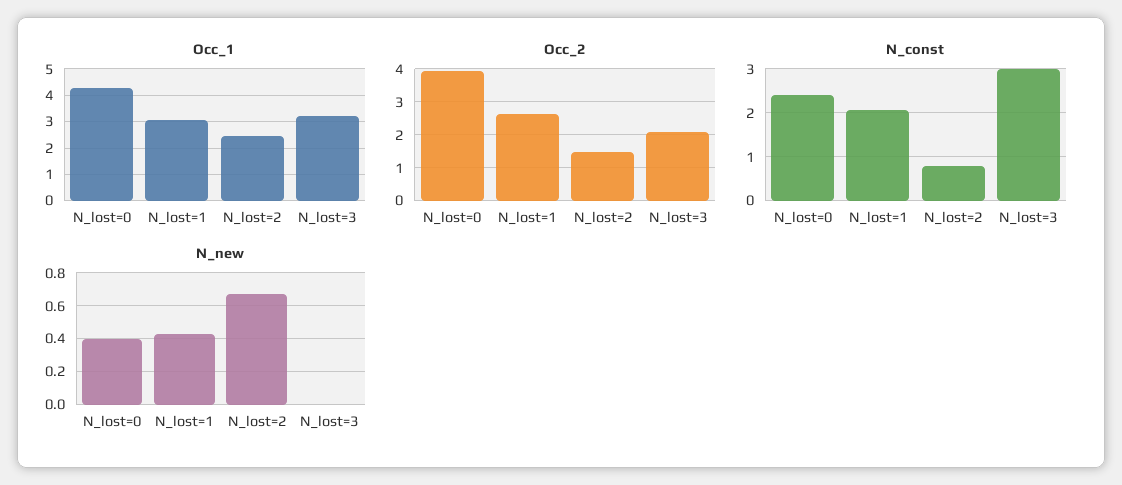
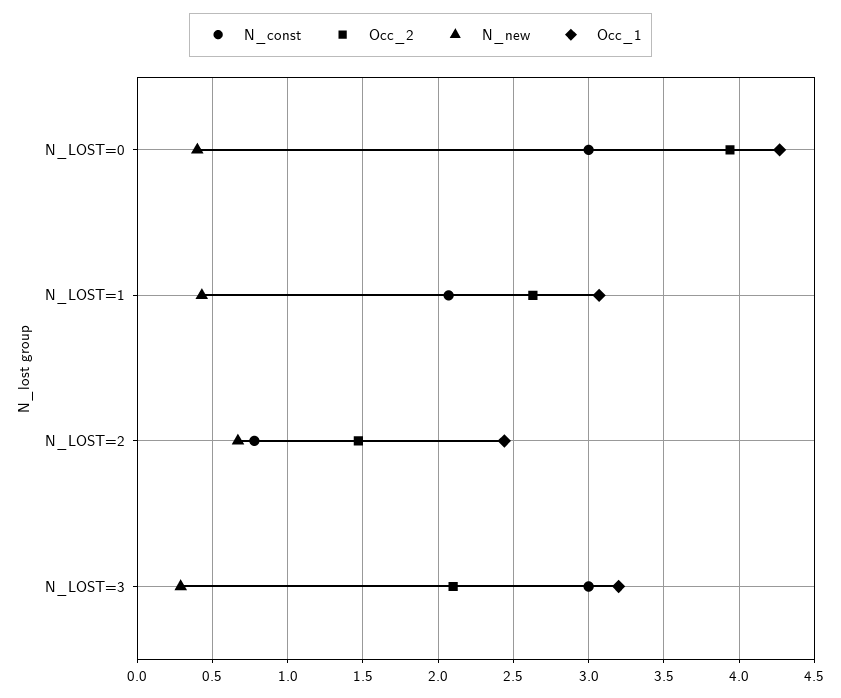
N_const, N_lost=0: 2.4 -> 3
N_new, N_lost=3: 0 -> 0.3

